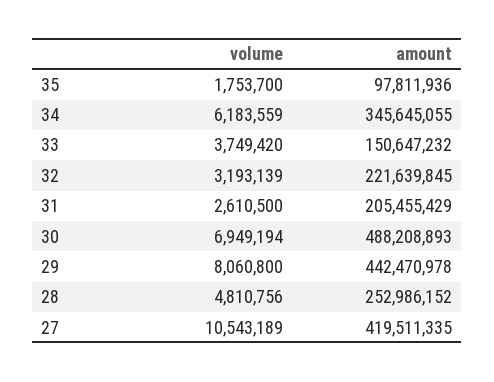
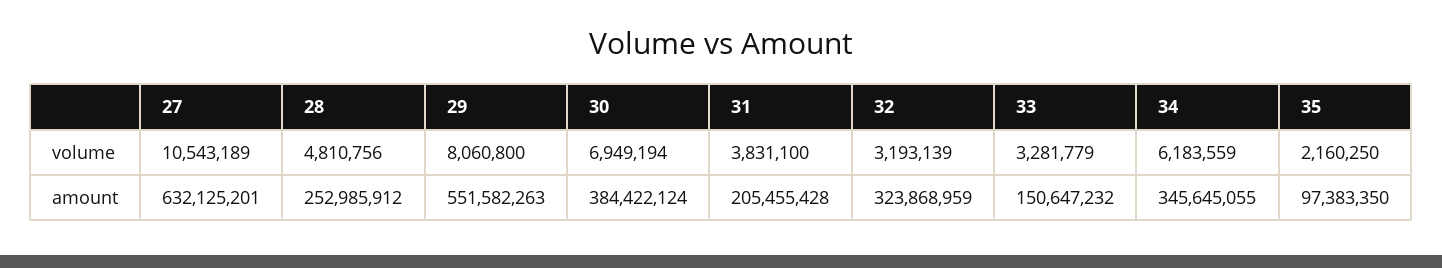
volume, 35: 1753700 -> 2160250
amount, 35: 97811936 -> 97383350
volume, 33: 3749420 -> 3281779
amount, 32: 221639845 -> 323868959
volume, 31: 2610500 -> 3831100
amount, 31: 205455429 -> 205455428
amount, 30: 488208893 -> 384422124
amount, 29: 442470978 -> 551582263
amount, 28: 252986152 -> 252985912
amount, 27: 419511335 -> 632125201

